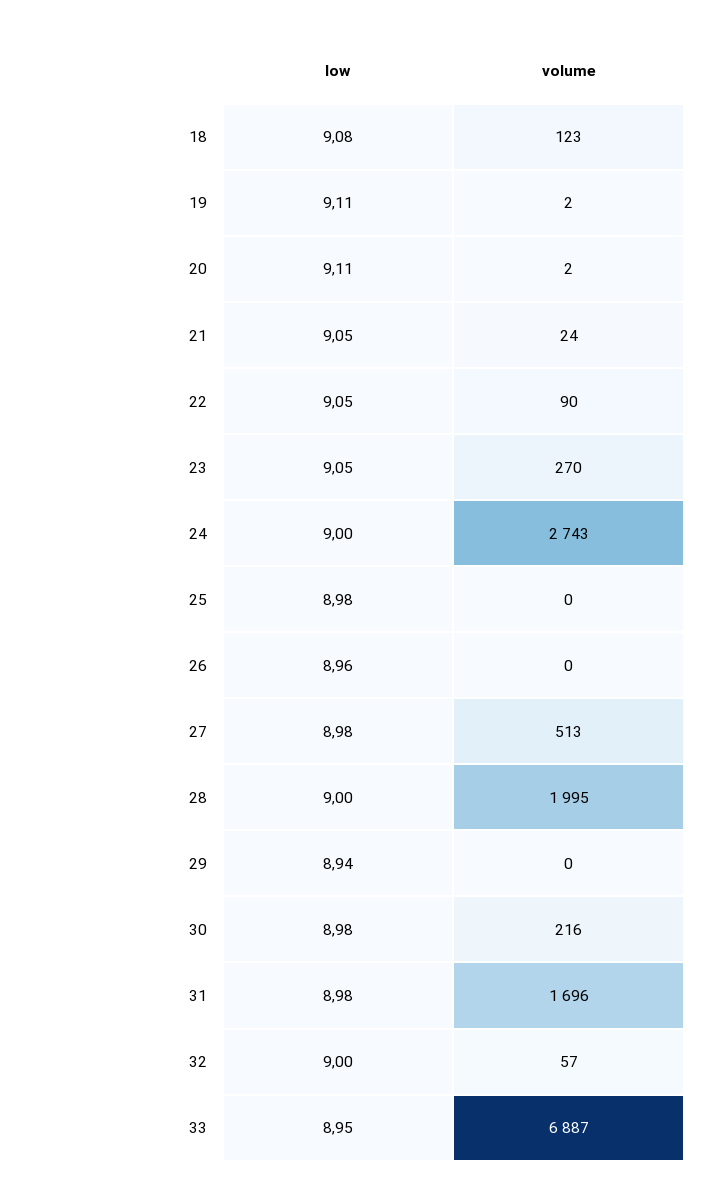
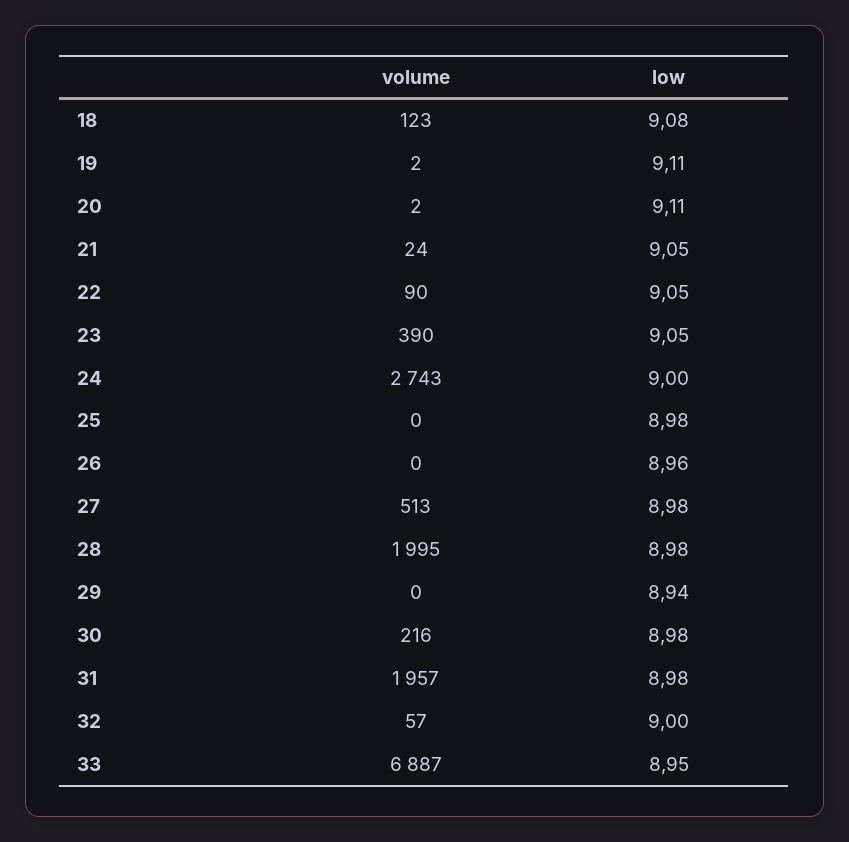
volume, 23: 270 -> 390
low, 28: 9 -> 8.98
volume, 31: 1696 -> 1957

